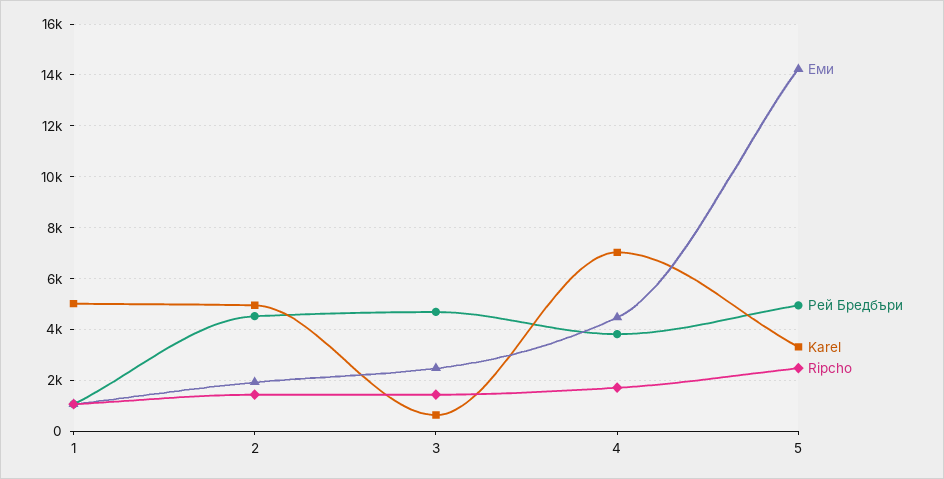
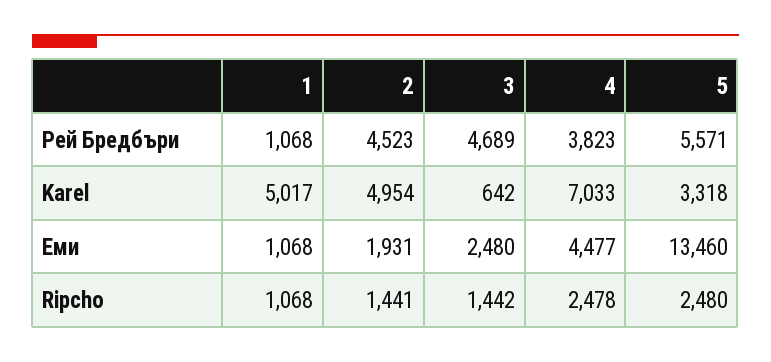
Ripcho, 4: 1750 -> 2478
Еми, 5: 14250 -> 13460
Рей Бредбъри, 5: 5000 -> 5571

